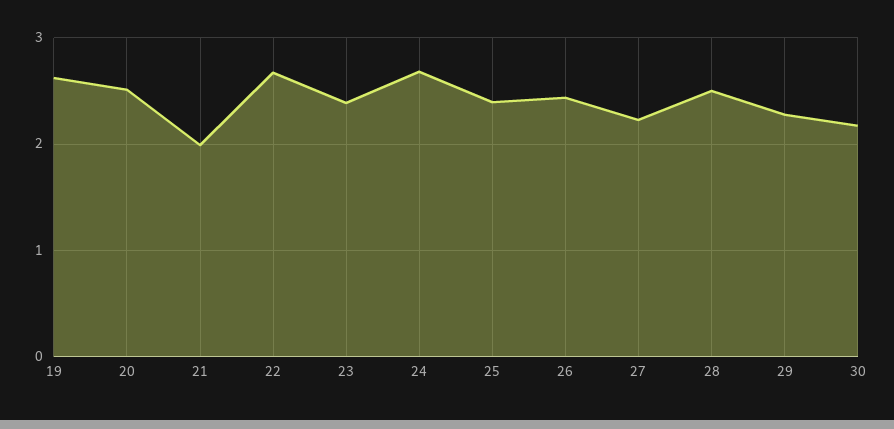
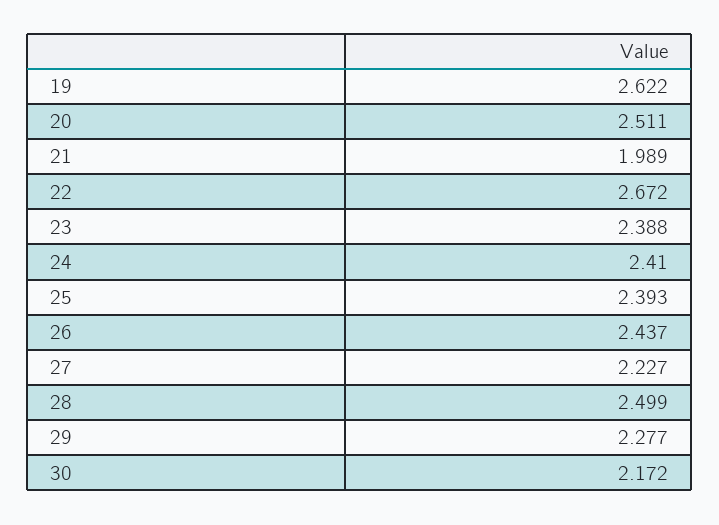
24: 2.7 -> 2.41

